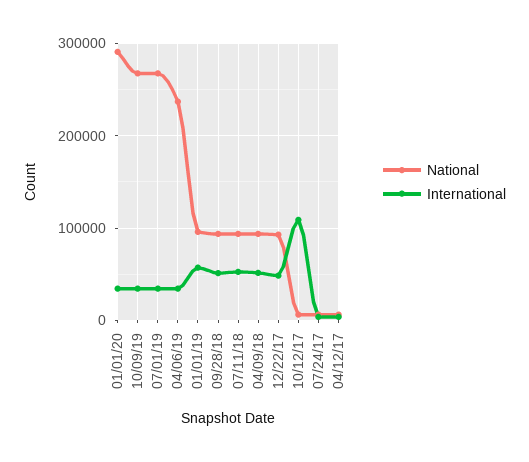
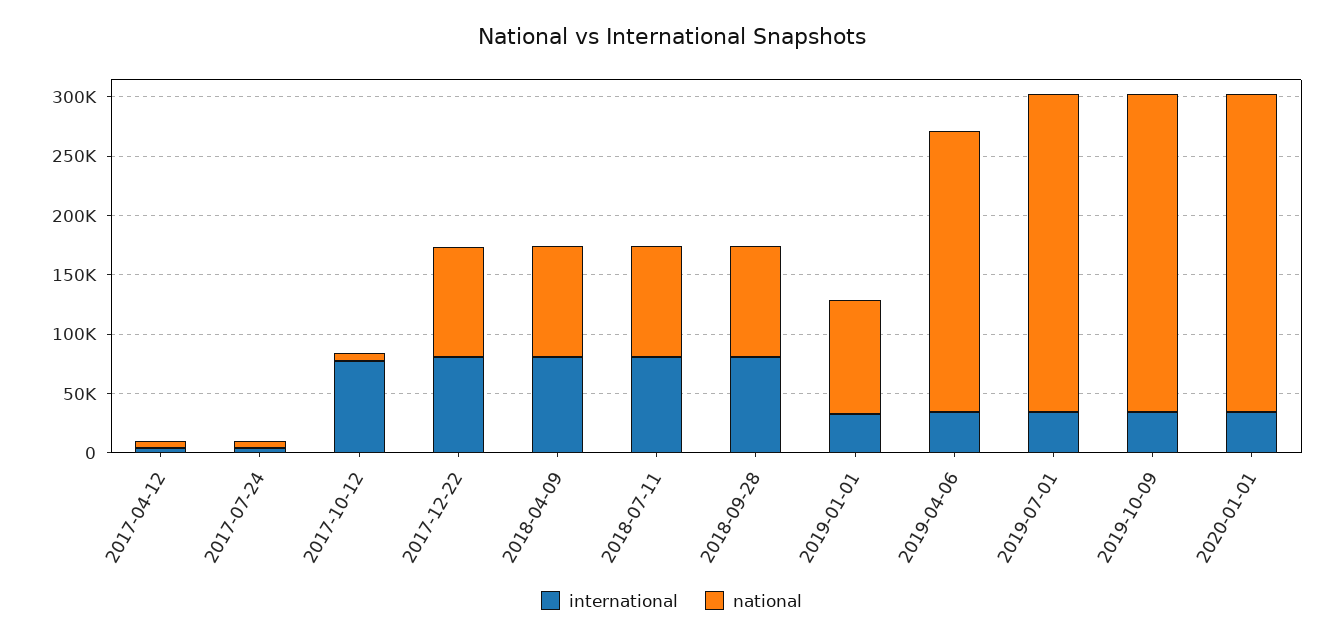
National, 01/01/20: 290000 -> 270000
International, 01/01/19: 60000 -> 30000
International, 09/28/18: 50000 -> 80000
International, 07/11/18: 50000 -> 80000
International, 04/09/18: 50000 -> 80000
International, 12/22/17: 50000 -> 80000
International, 10/12/17: 110000 -> 80000

